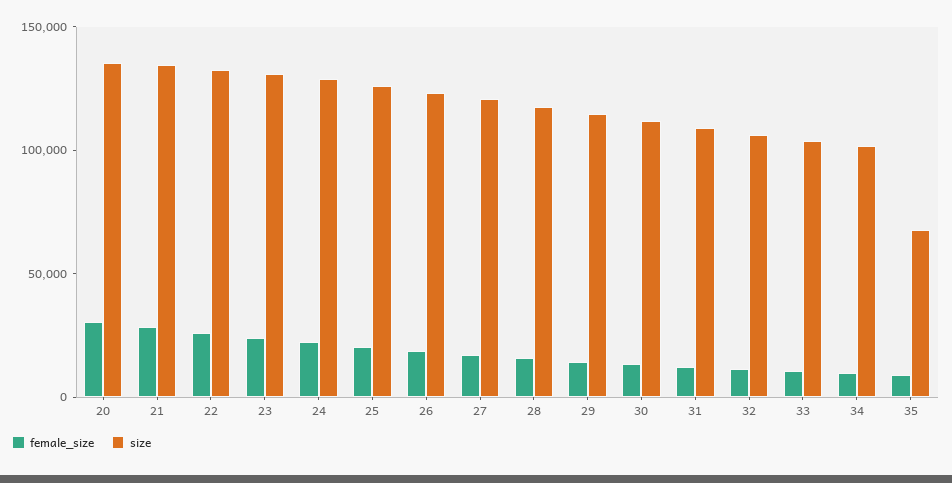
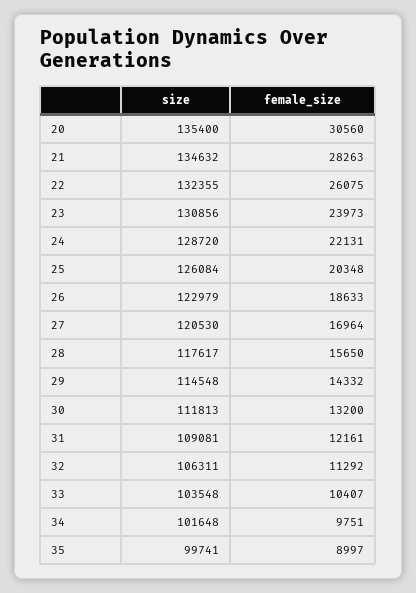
size, 35: 70000 -> 99741

